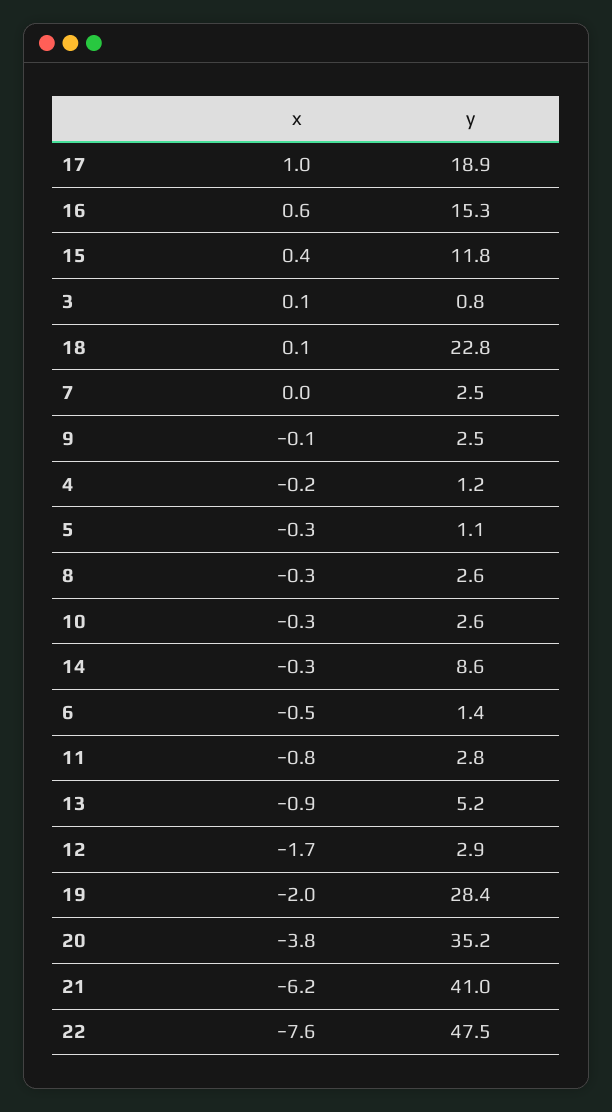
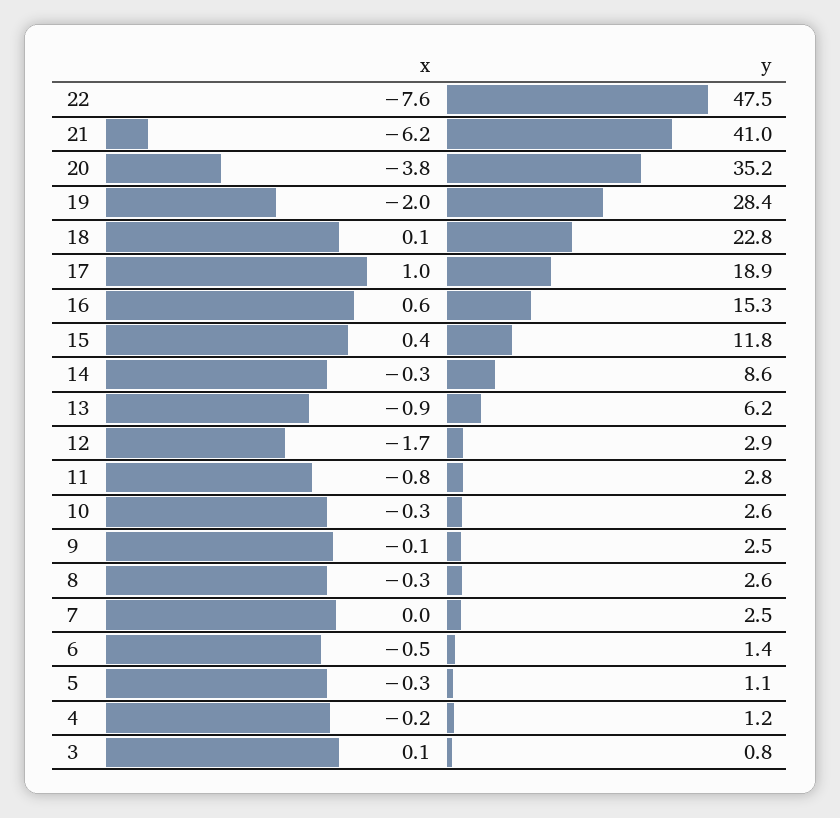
y, 13: 5.2 -> 6.2

